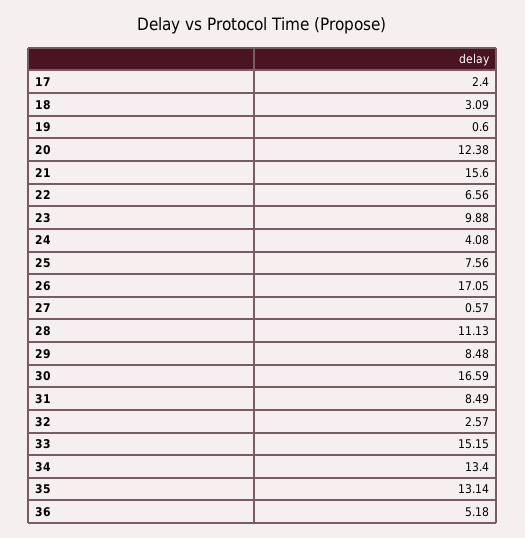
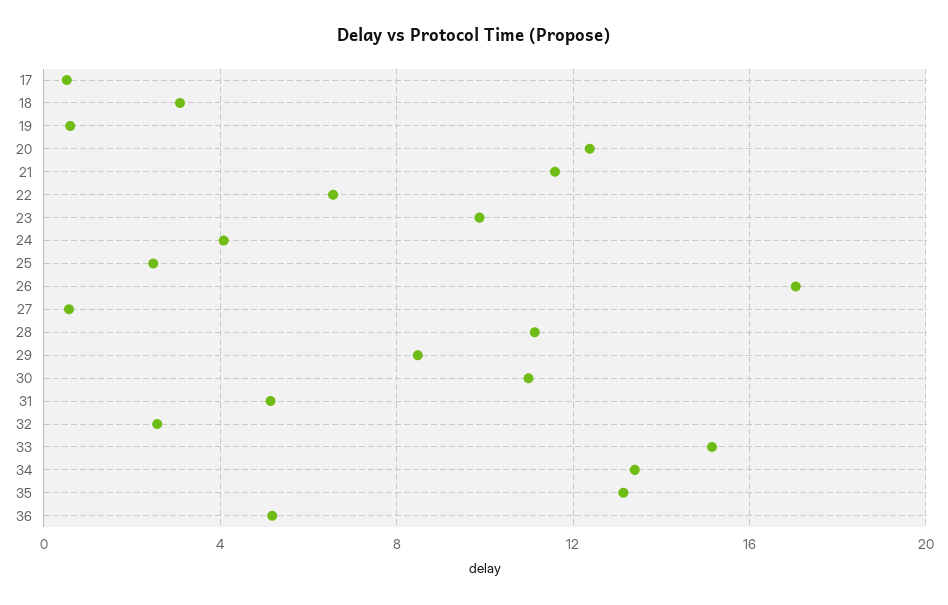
17: 2.4 -> 0.5
21: 15.6 -> 11.5
25: 7.56 -> 2.5
30: 16.59 -> 11
31: 8.49 -> 5

